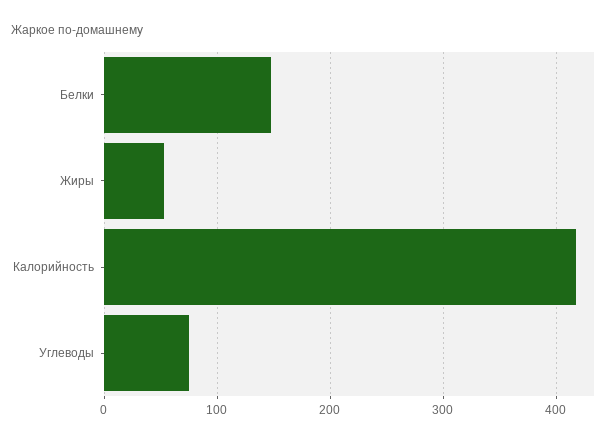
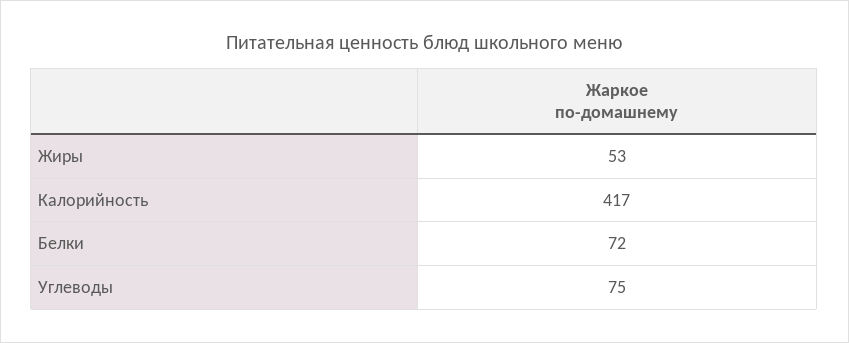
Белки: 150 -> 72

